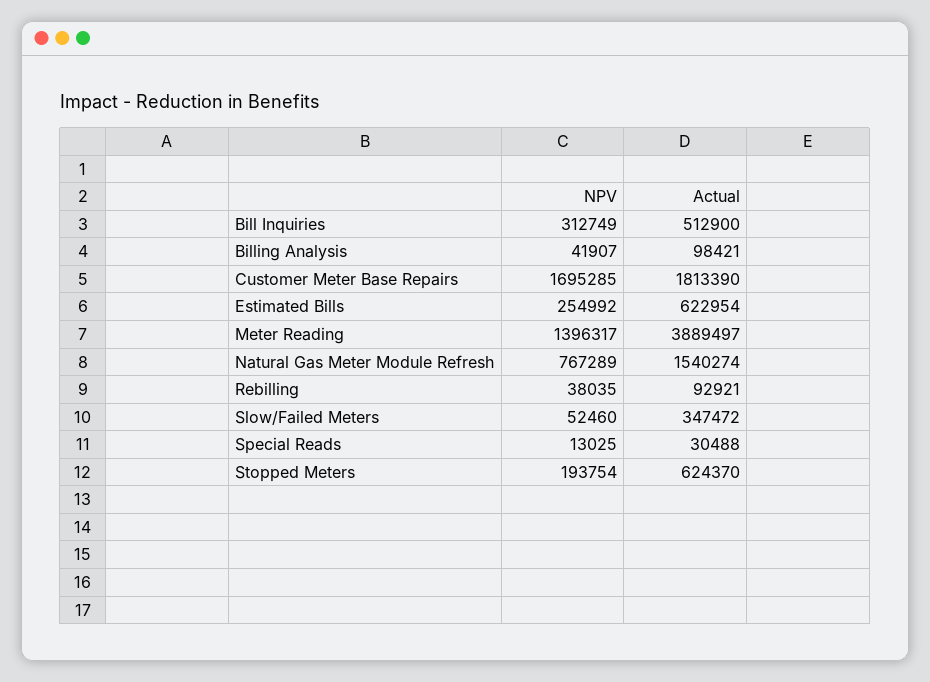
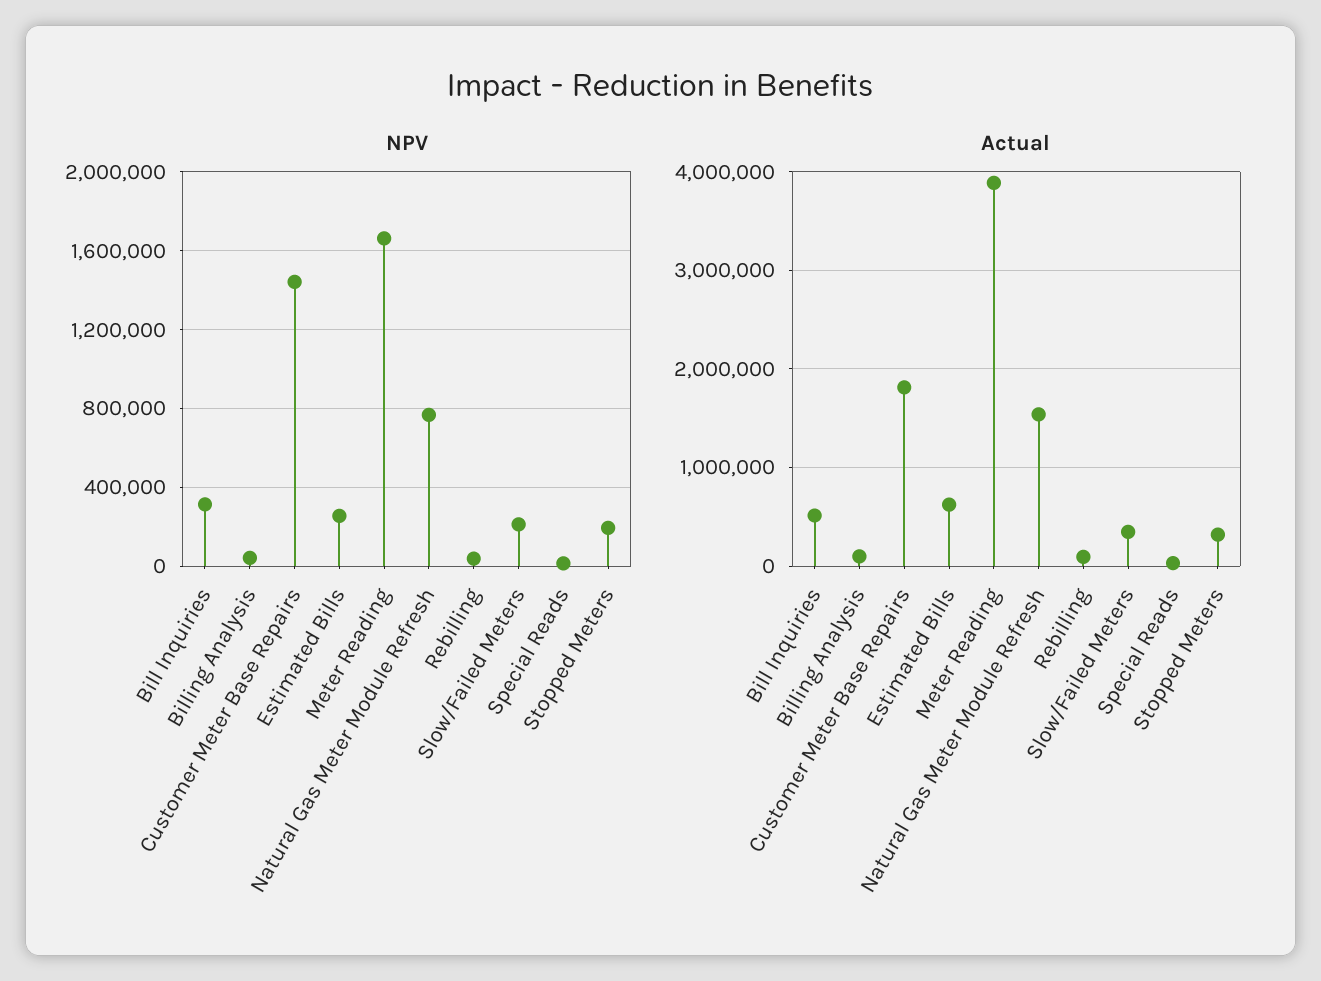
NPV, Customer Meter Base Repairs: 1695285 -> 1450000
NPV, Meter Reading: 1396317 -> 1650000
NPV, Slow/Failed Meters: 52460 -> 200000
Actual, Stopped Meters: 624370 -> 300000

